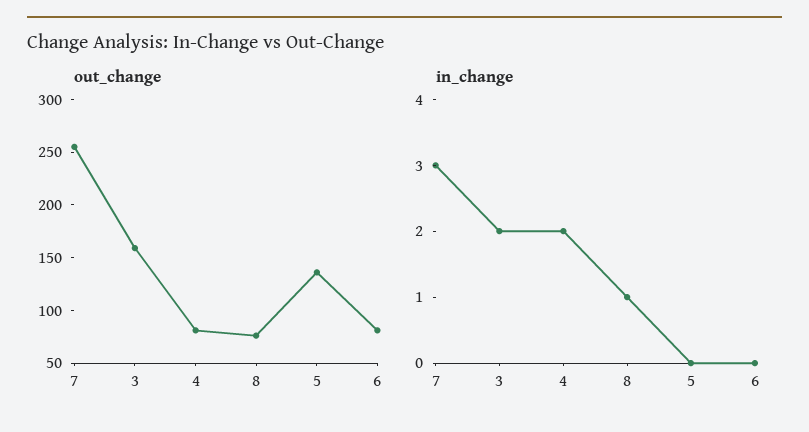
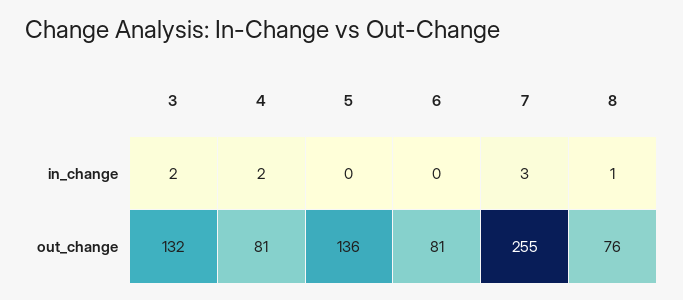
out_change, 3: 160 -> 132

